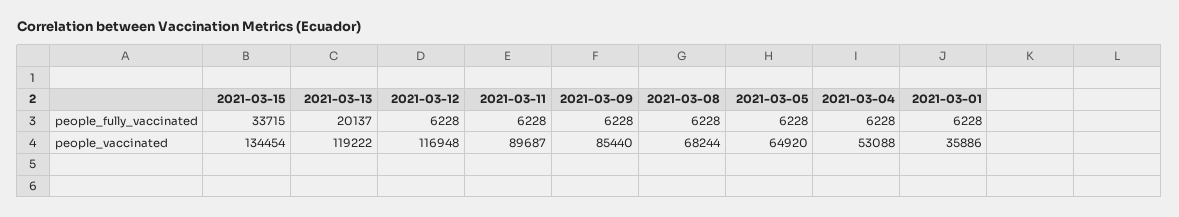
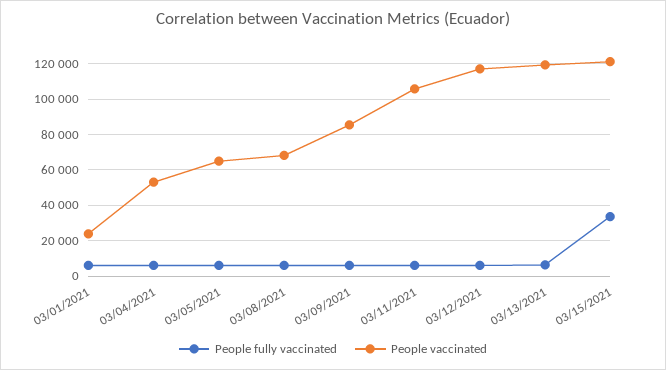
people_fully_vaccinated, 2021-03-13: 20137 -> 5000
people_vaccinated, 2021-03-15: 134454 -> 120000
people_vaccinated, 2021-03-11: 89687 -> 105000
people_vaccinated, 2021-03-01: 35886 -> 25000

